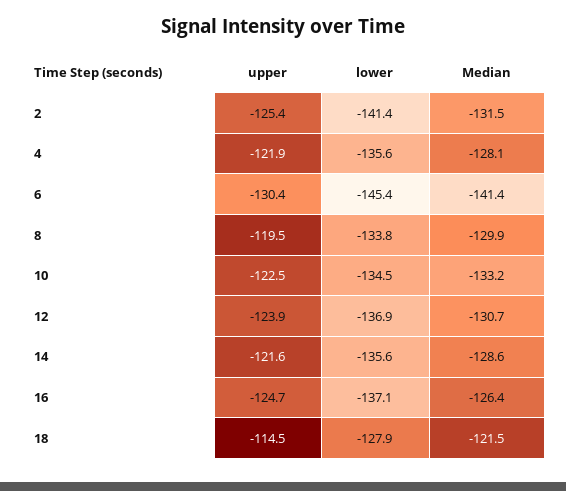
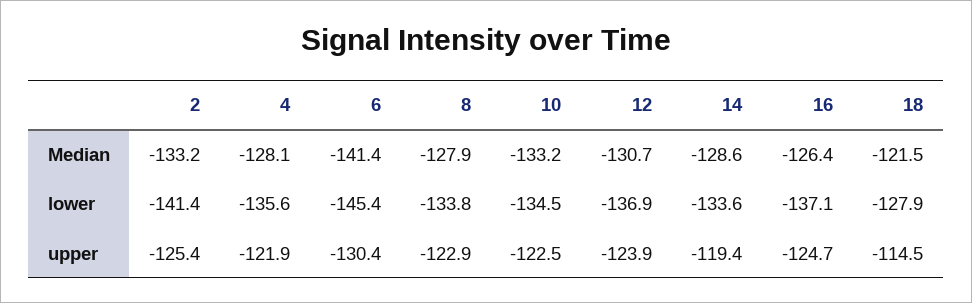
Median, 2: -131.5 -> -133.2
upper, 8: -119.5 -> -122.9
Median, 8: -129.9 -> -127.9
upper, 14: -121.6 -> -119.4
lower, 14: -135.6 -> -133.6

